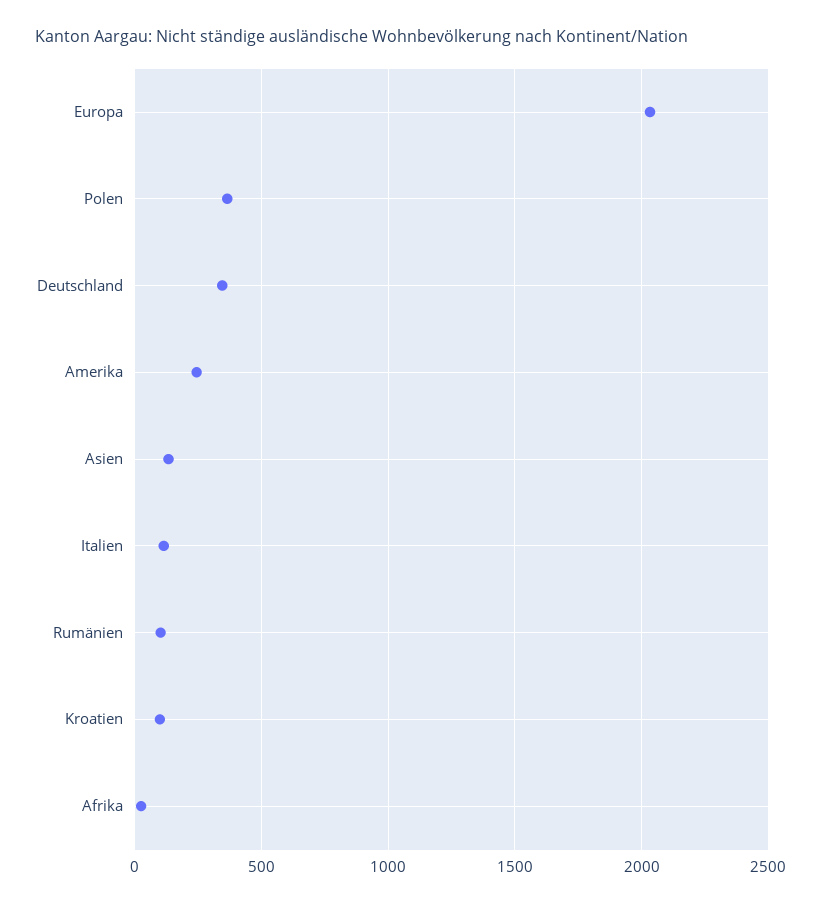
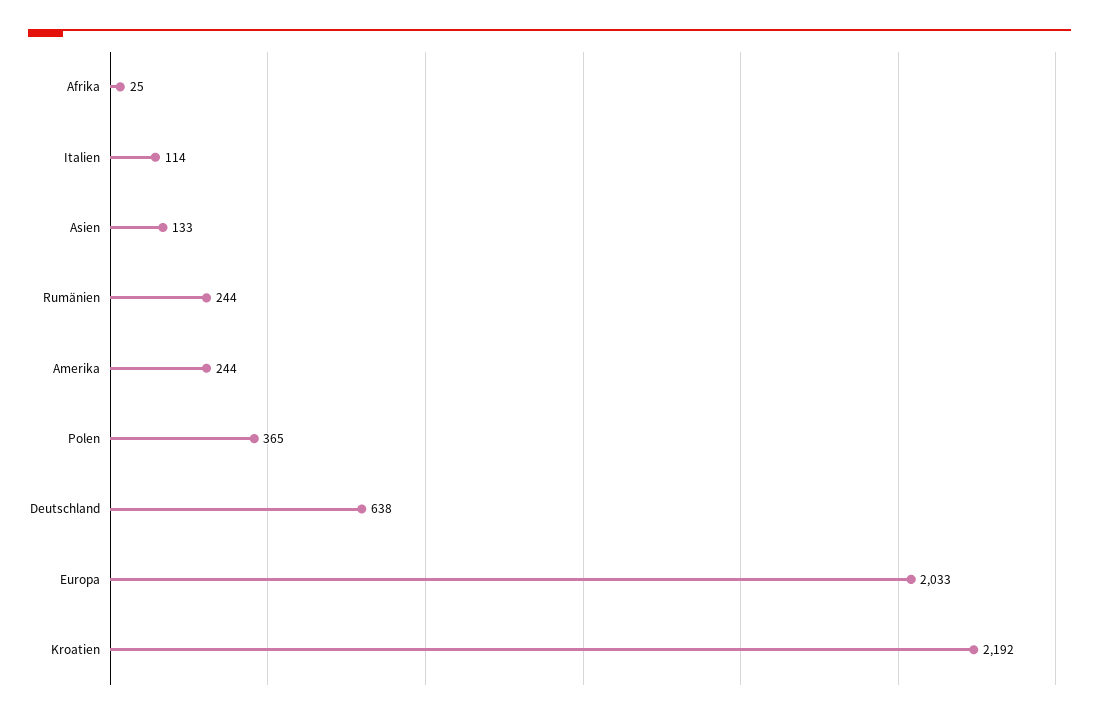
Deutschland: 350 -> 638
Rumänien: 100 -> 244
Kroatien: 100 -> 2192

